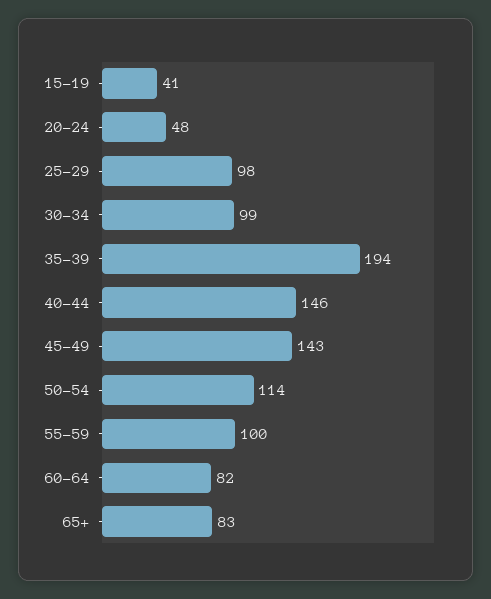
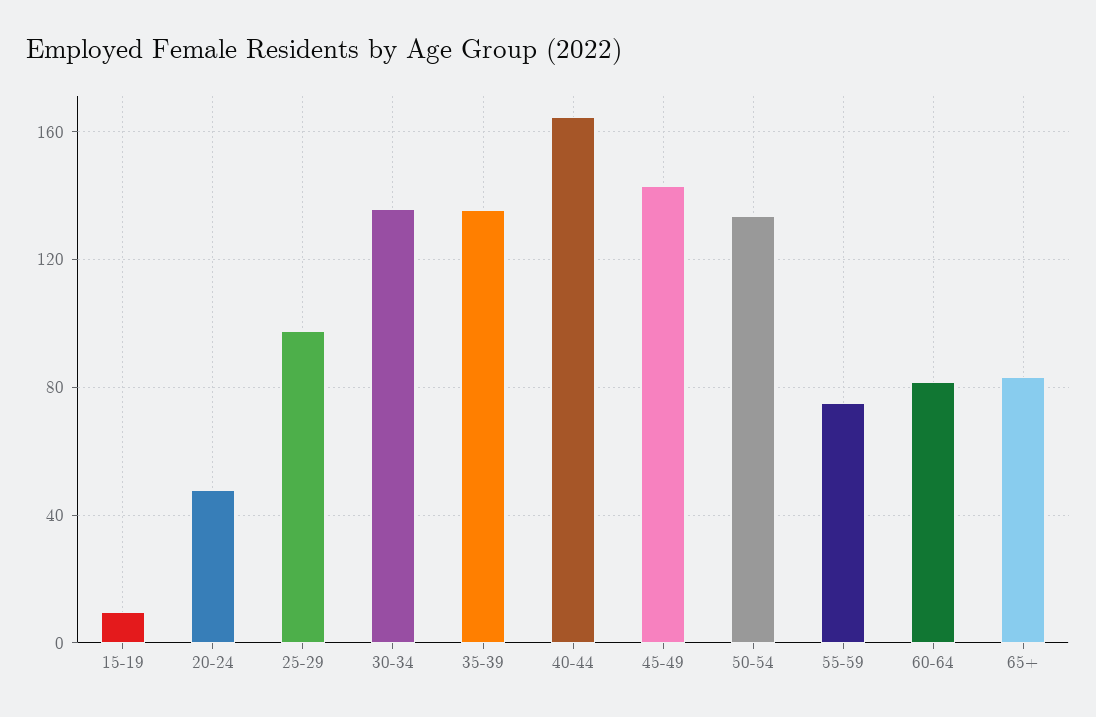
15-19: 41 -> 10
30-34: 99 -> 135
35-39: 194 -> 135
40-44: 146 -> 165
50-54: 114 -> 135
55-59: 100 -> 75

